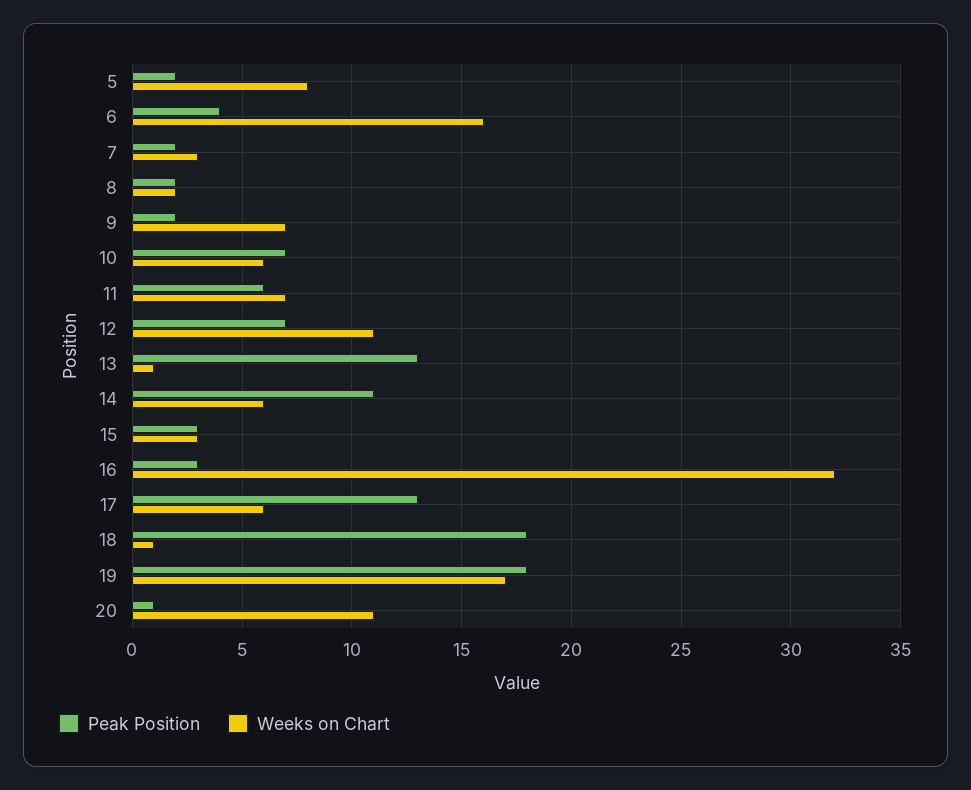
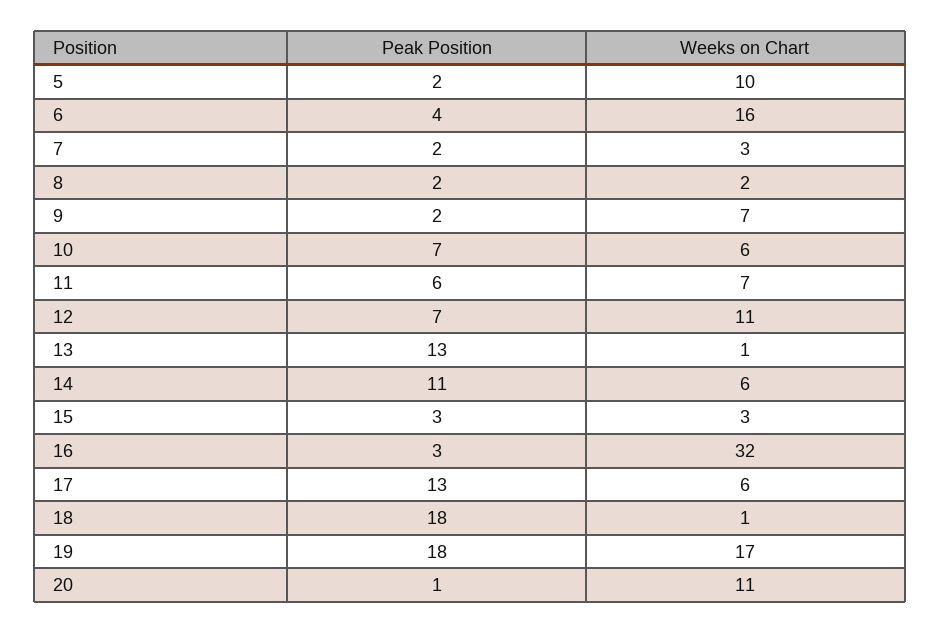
Weeks on Chart, 5: 8 -> 10

